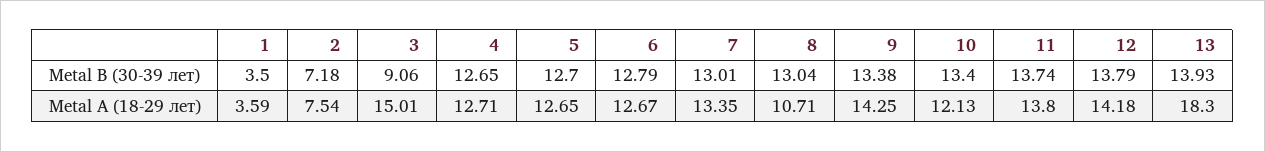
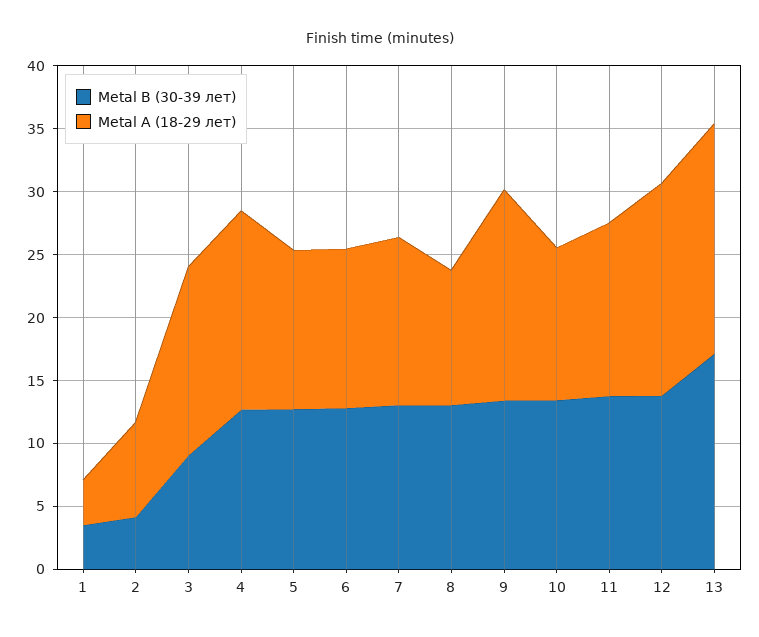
Metal B (30-39 лет), 2: 7.18 -> 4
Metal B (30-39 лет), 13: 13.93 -> 17
Metal A (18-29 лет), 4: 12.71 -> 16
Metal A (18-29 лет), 9: 14.25 -> 17
Metal A (18-29 лет), 12: 14.18 -> 17

